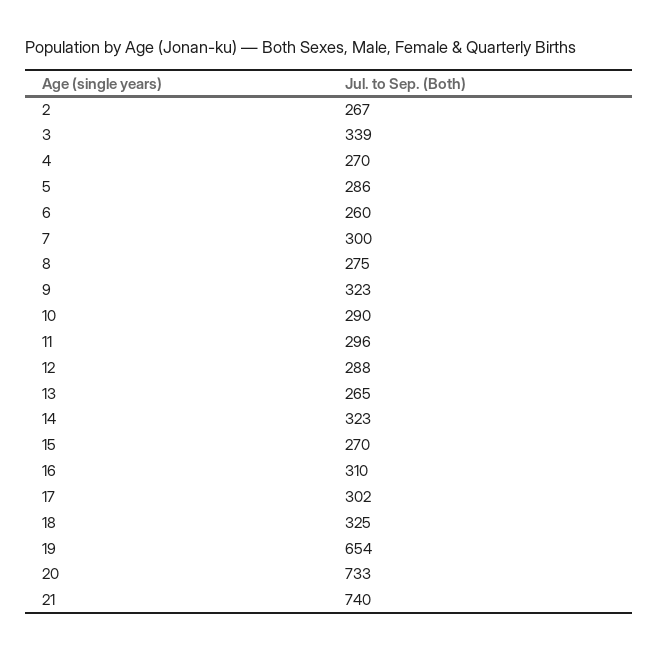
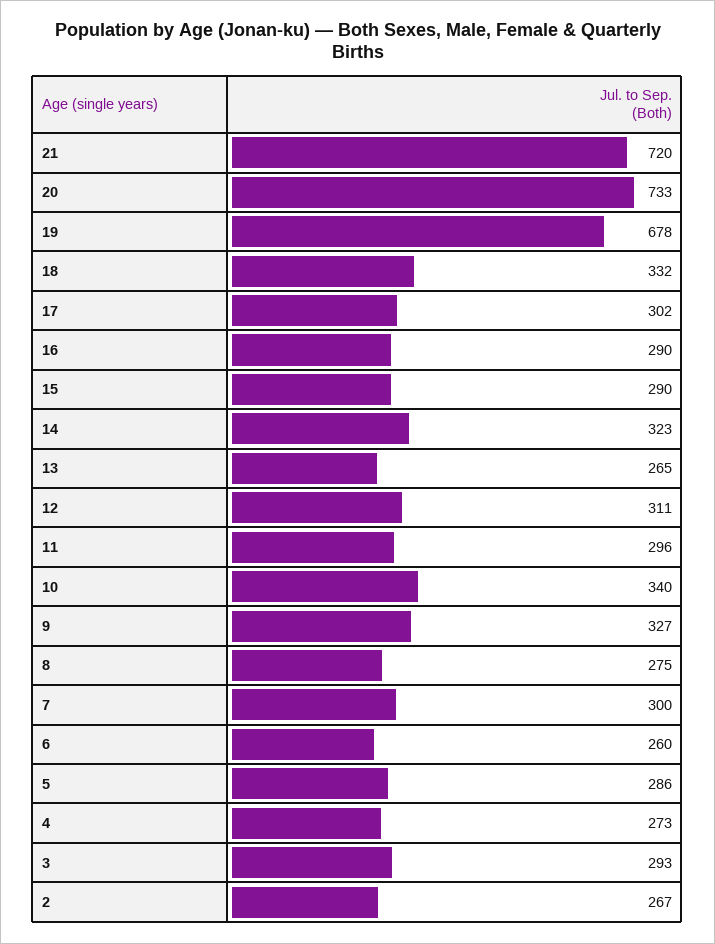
3: 339 -> 293
4: 270 -> 273
9: 323 -> 327
10: 290 -> 340
12: 288 -> 311
15: 270 -> 290
16: 310 -> 290
18: 325 -> 332
19: 654 -> 678
21: 740 -> 720

